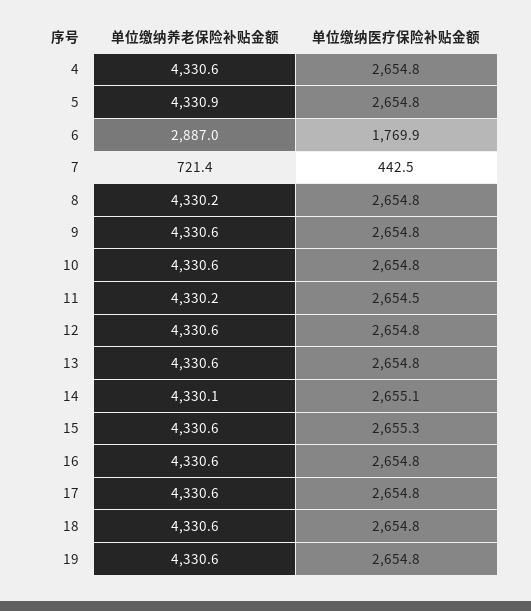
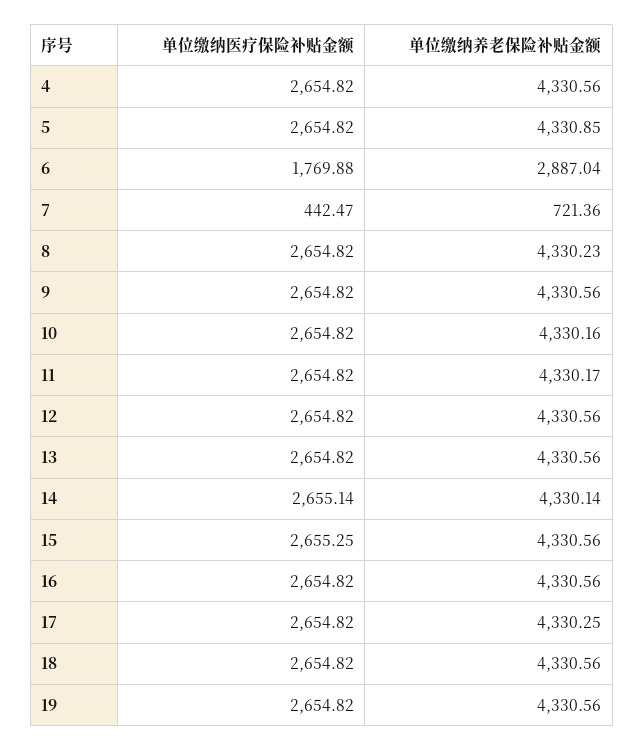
单位缴纳养老保险补贴金额, 10: 4330.6 -> 4330.16
单位缴纳医疗保险补贴金额, 11: 2654.5 -> 2654.82
单位缴纳养老保险补贴金额, 17: 4330.6 -> 4330.25

